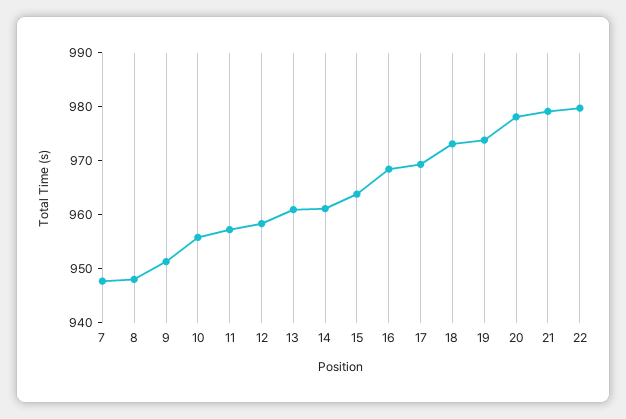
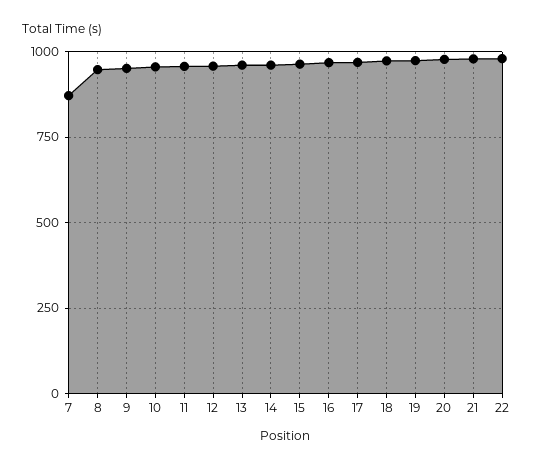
7: 948 -> 875

